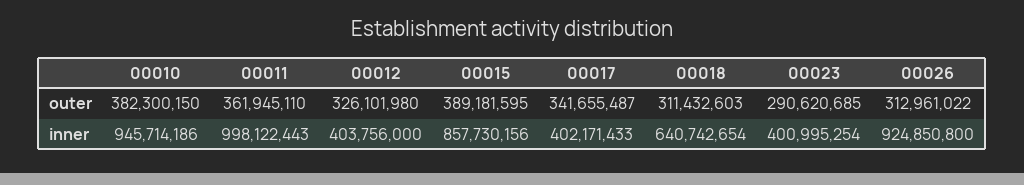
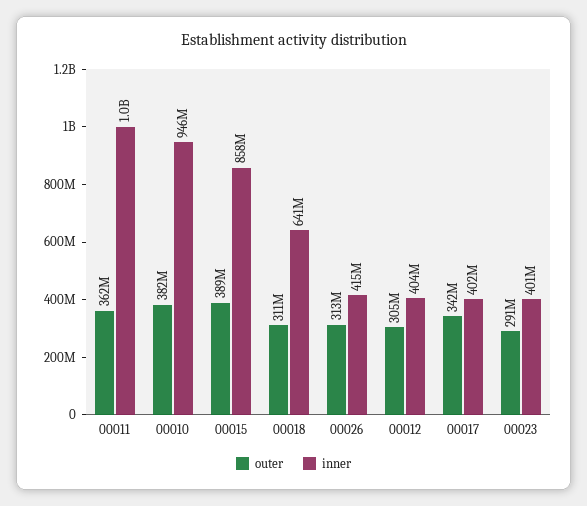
outer, 00012: 326101980 -> 305000000
inner, 00026: 924850800 -> 415000000

